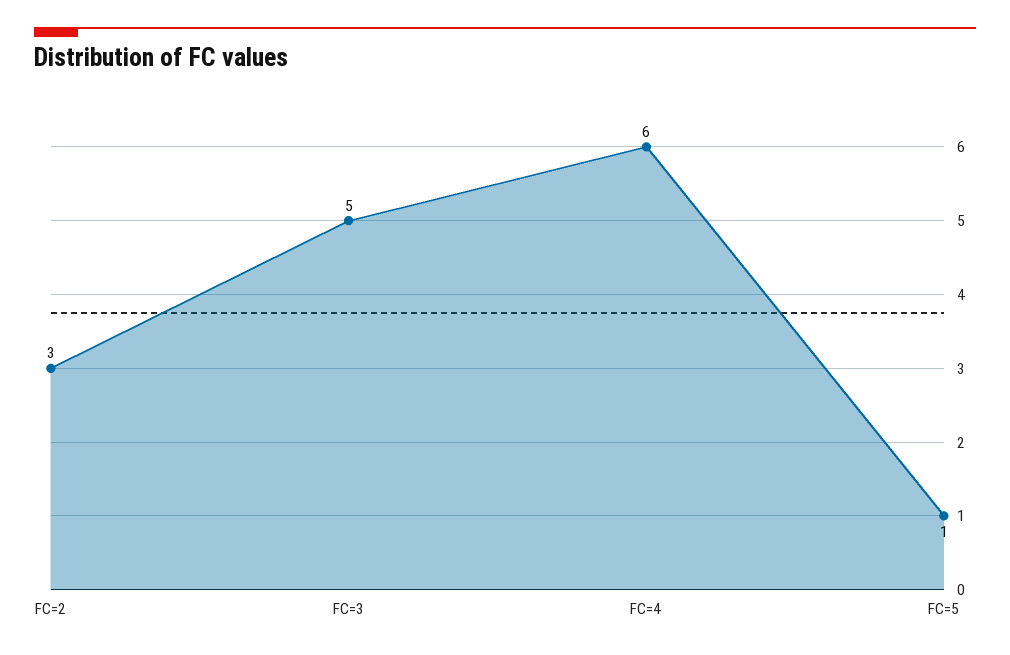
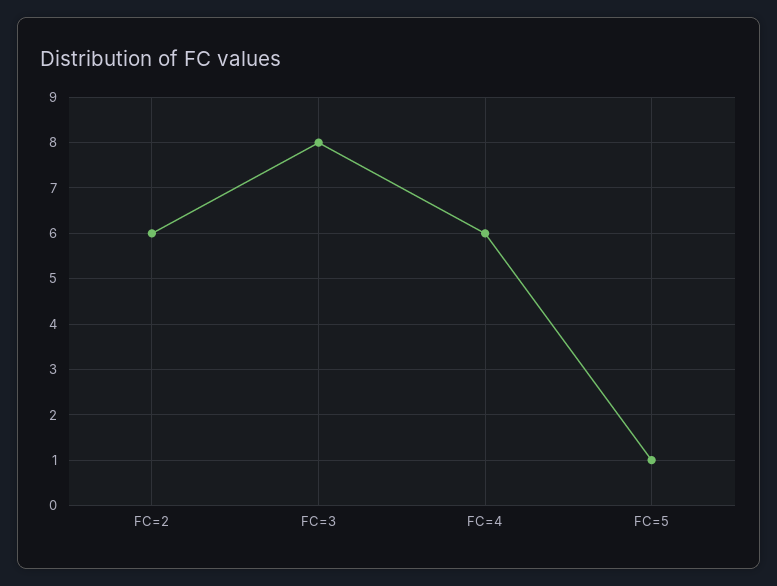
FC=2: 3 -> 6
FC=3: 5 -> 8

